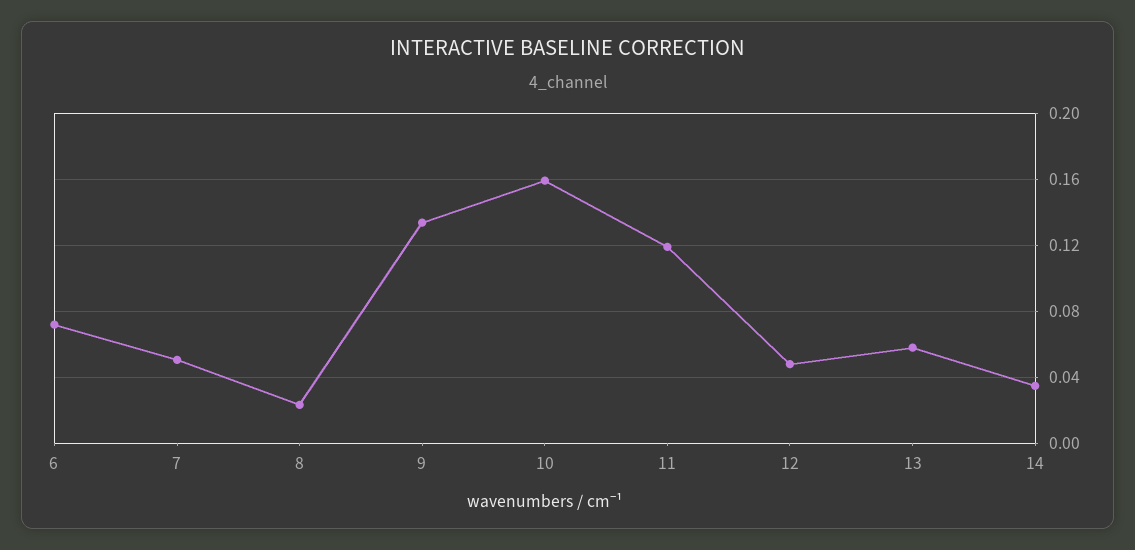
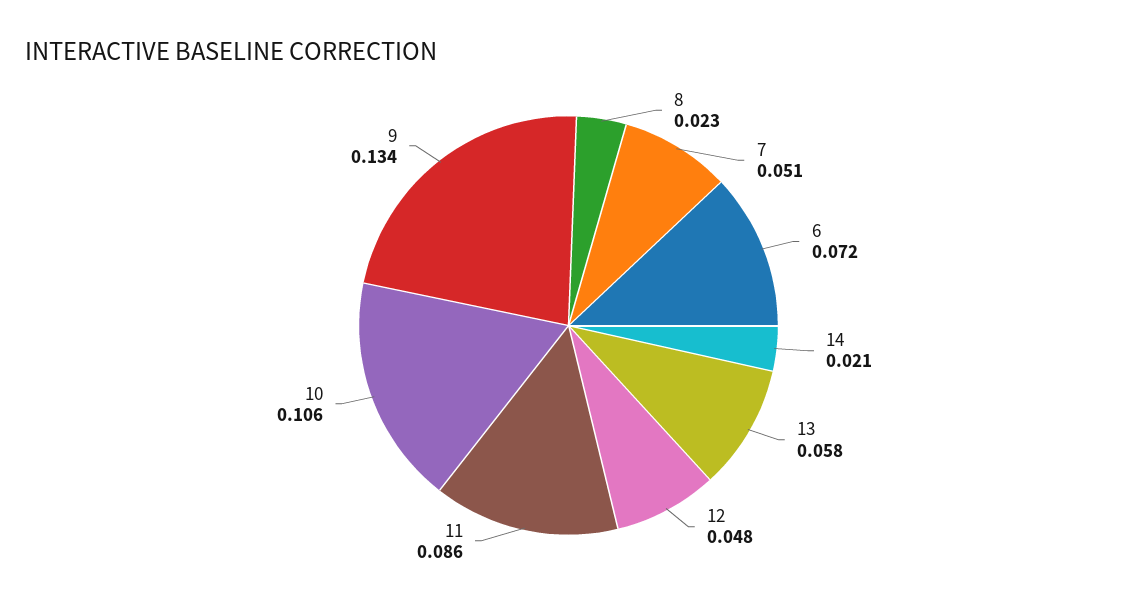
10: 0.16 -> 0.106
11: 0.12 -> 0.086
14: 0.035 -> 0.021

